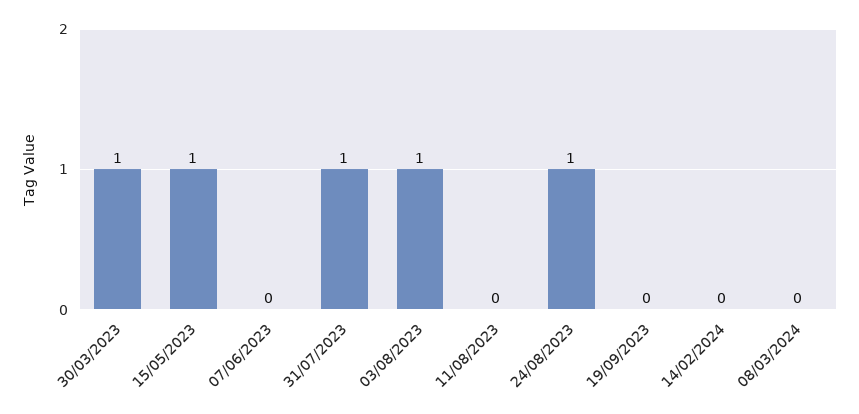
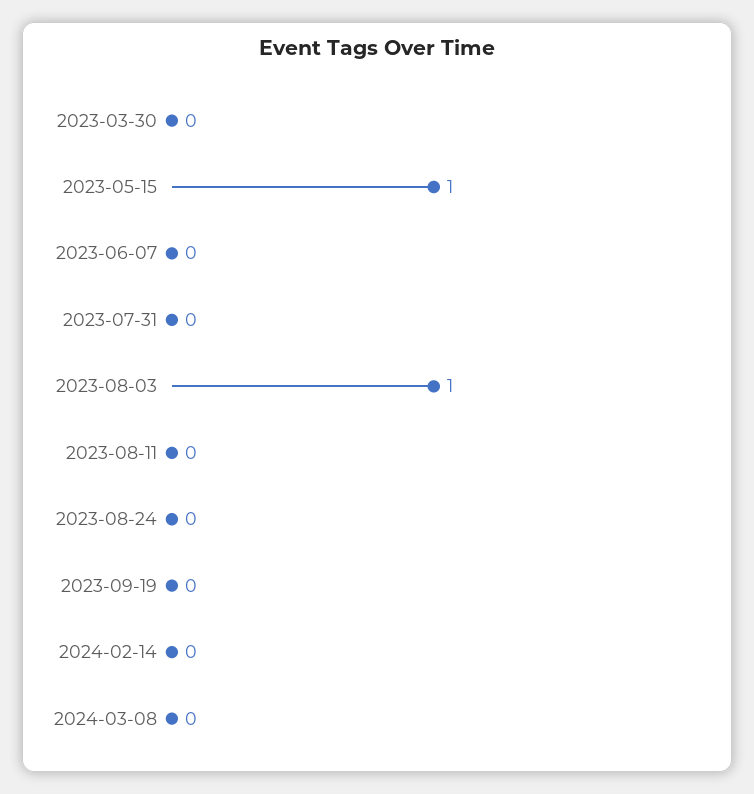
30/03/2023: 1 -> 0
31/07/2023: 1 -> 0
24/08/2023: 1 -> 0

